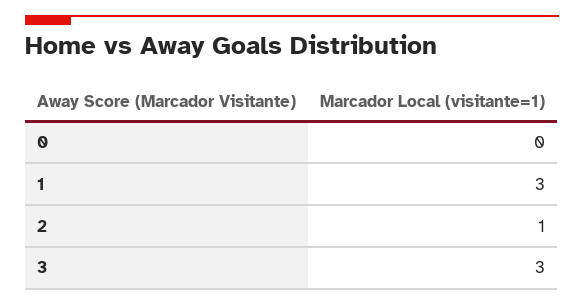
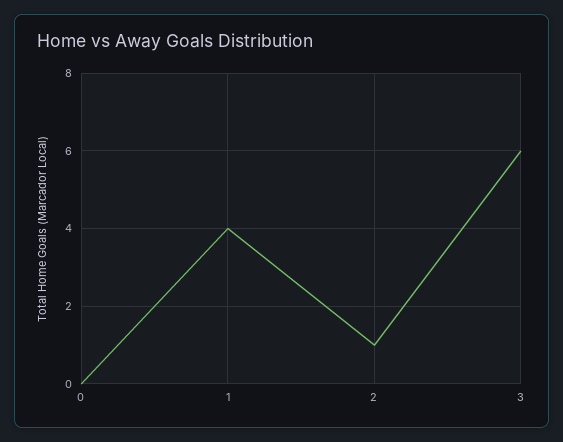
1: 3 -> 4
3: 3 -> 6

